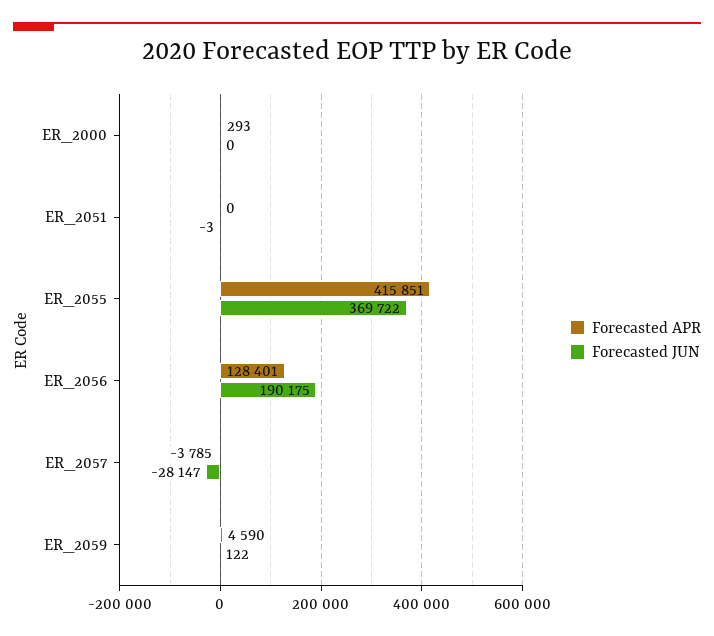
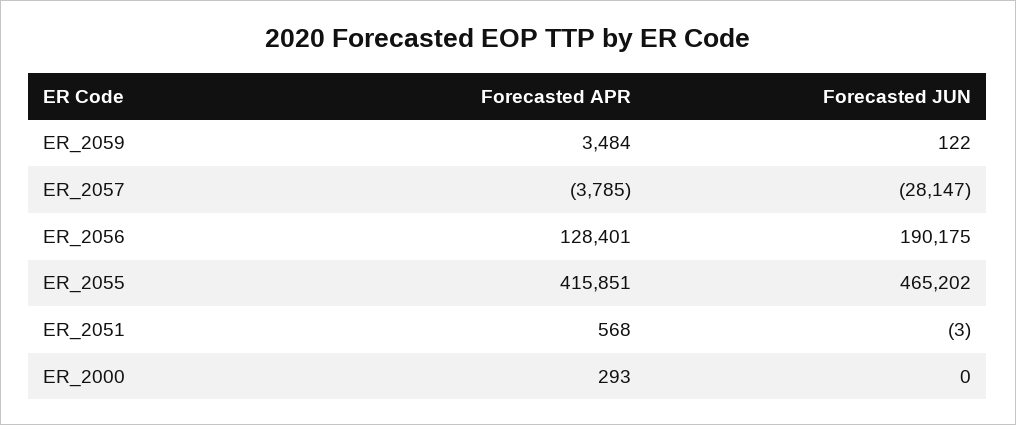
Forecasted APR, ER_2051: 0 -> 568
Forecasted JUN, ER_2055: 369722 -> 465202
Forecasted APR, ER_2059: 4590 -> 3484

